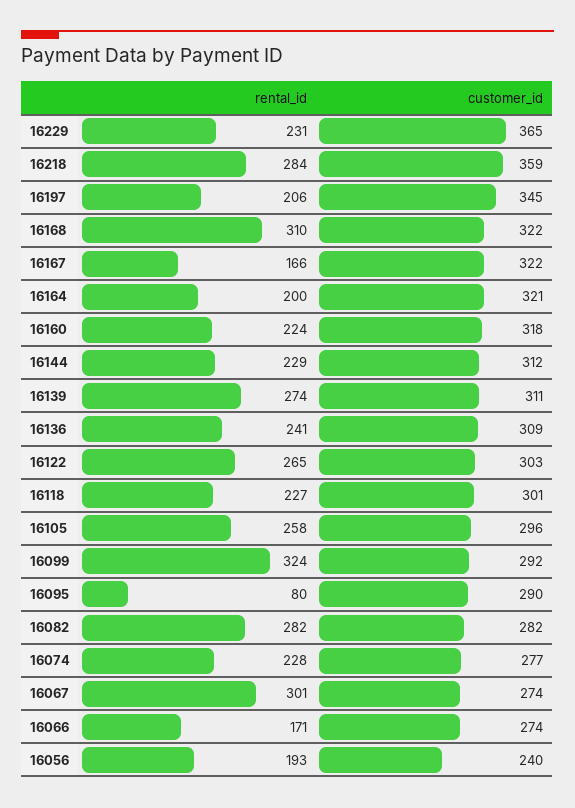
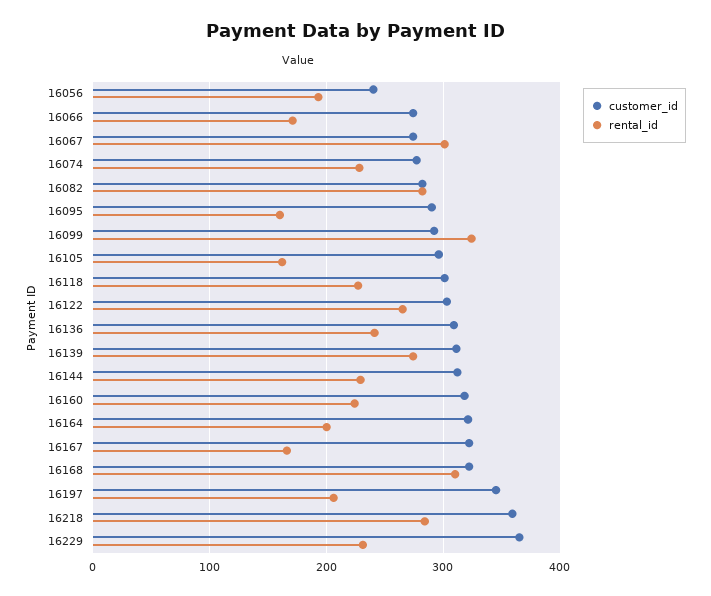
rental_id, 16105: 258 -> 160
rental_id, 16095: 80 -> 160

